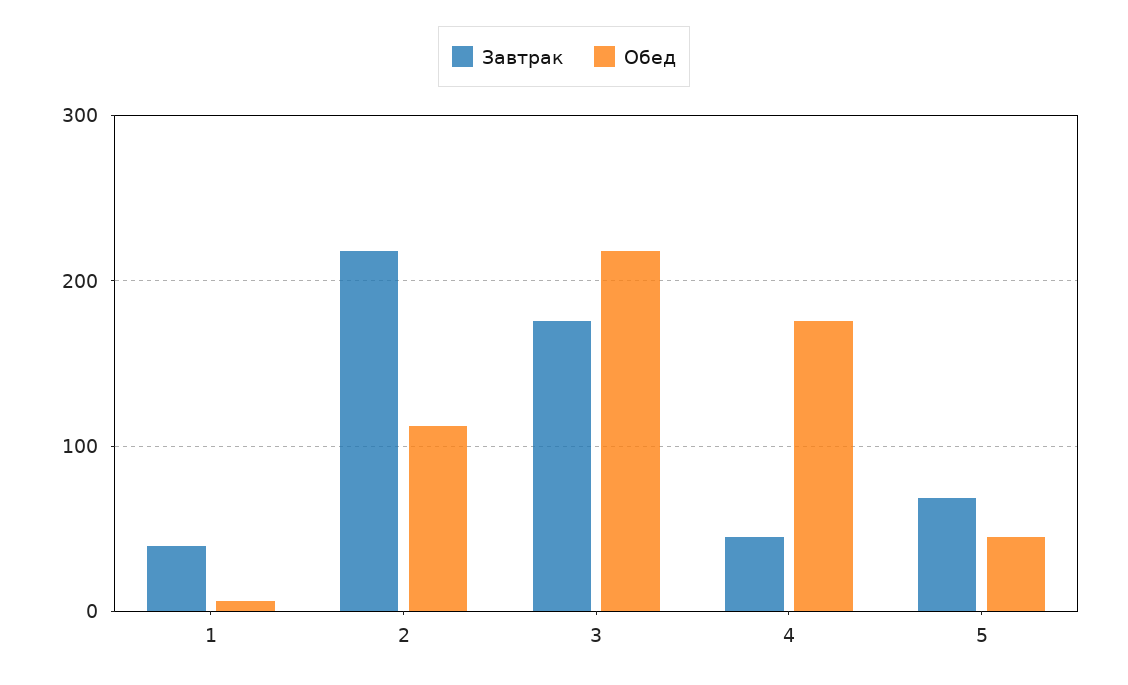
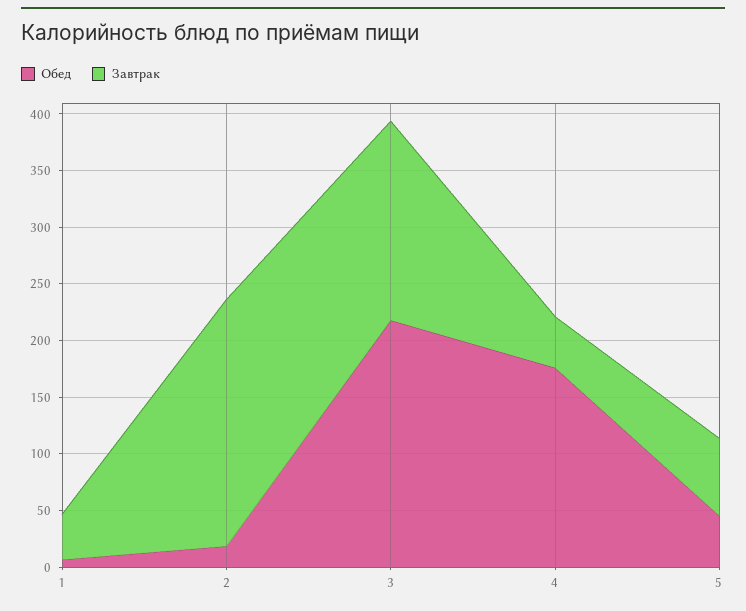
Обед, 2: 110 -> 20

